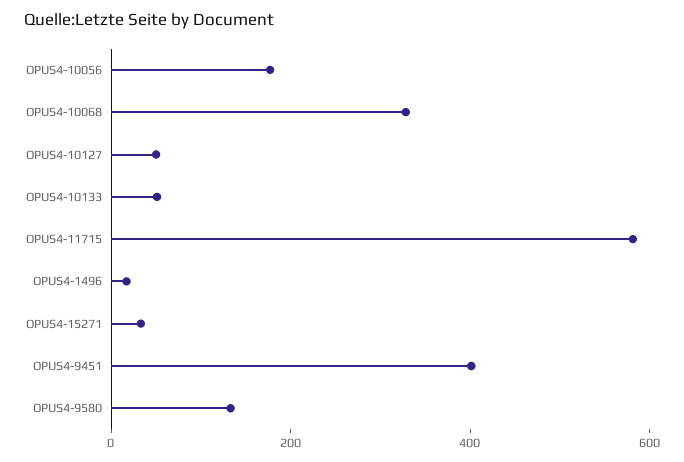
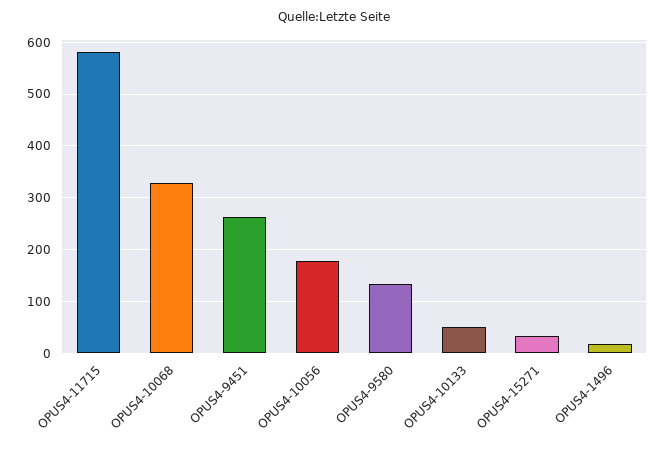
OPUS4-10127: 50 -> none
OPUS4-9451: 400 -> 260

